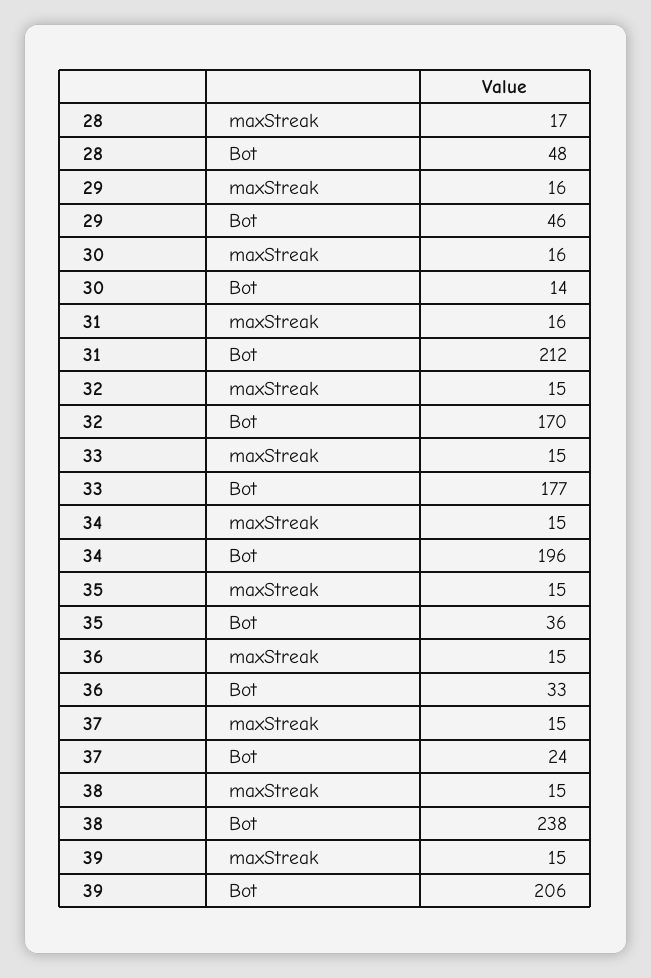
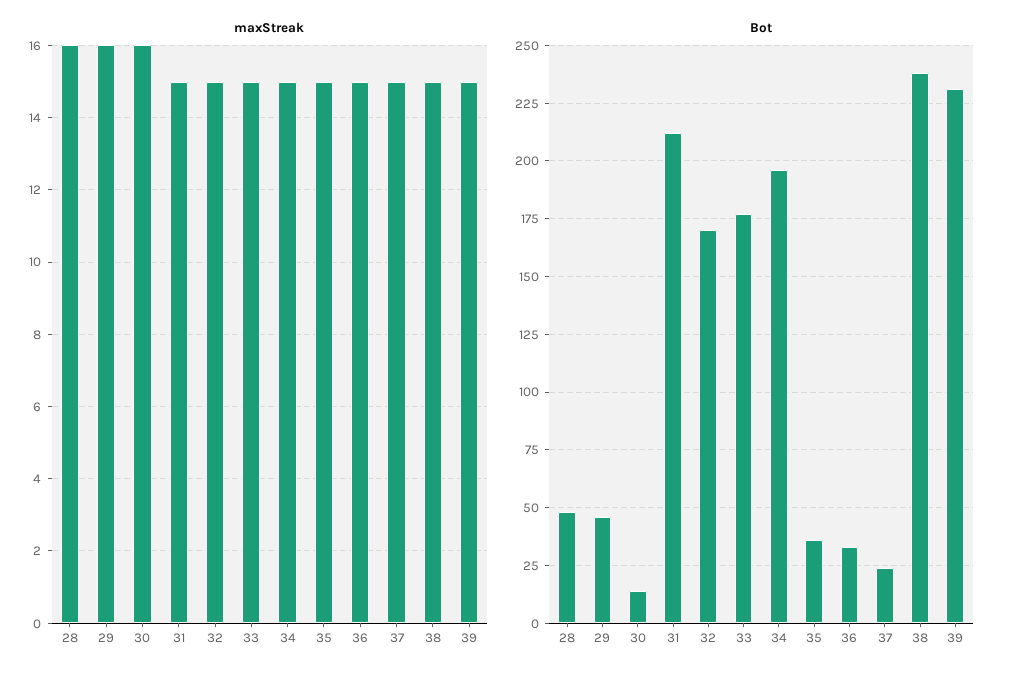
maxStreak, 28: 17 -> 16
maxStreak, 31: 16 -> 15
Bot, 39: 206 -> 230

